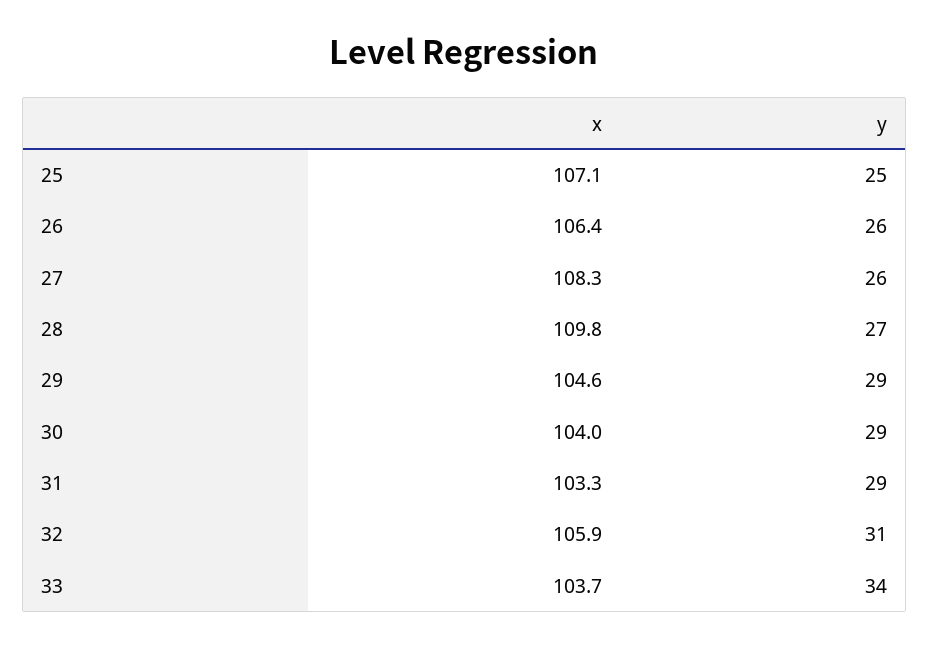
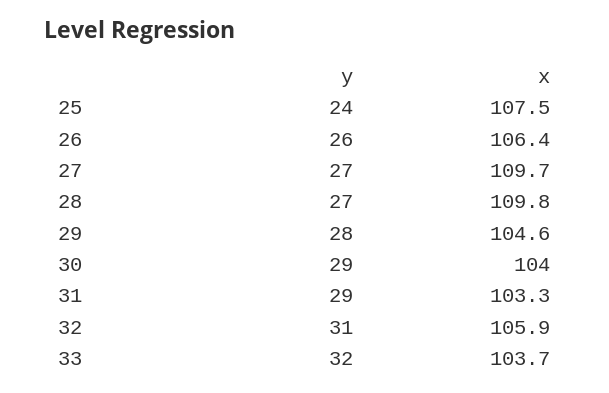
x, 25: 107.1 -> 107.5
y, 25: 25 -> 24
x, 27: 108.3 -> 109.7
y, 27: 26 -> 27
y, 29: 29 -> 28
y, 33: 34 -> 32

